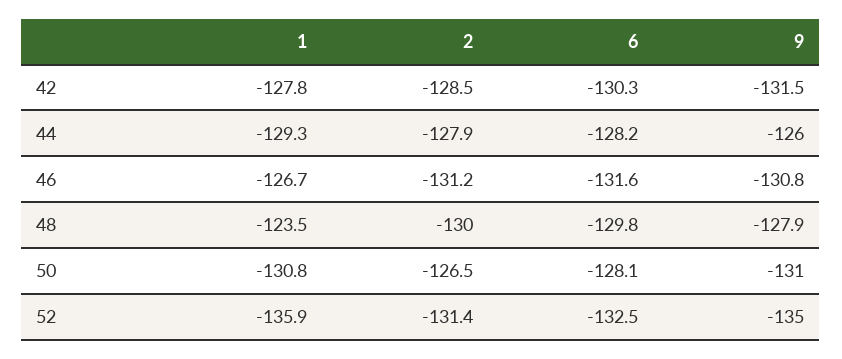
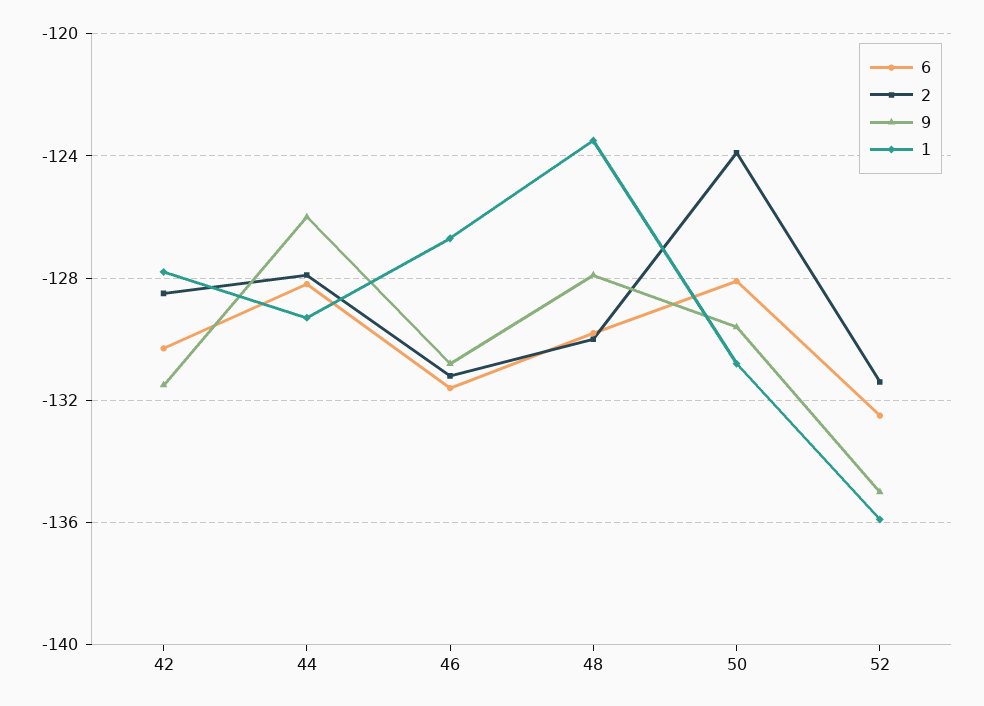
2, 50: -126.5 -> -124
9, 50: -131 -> -129.5

